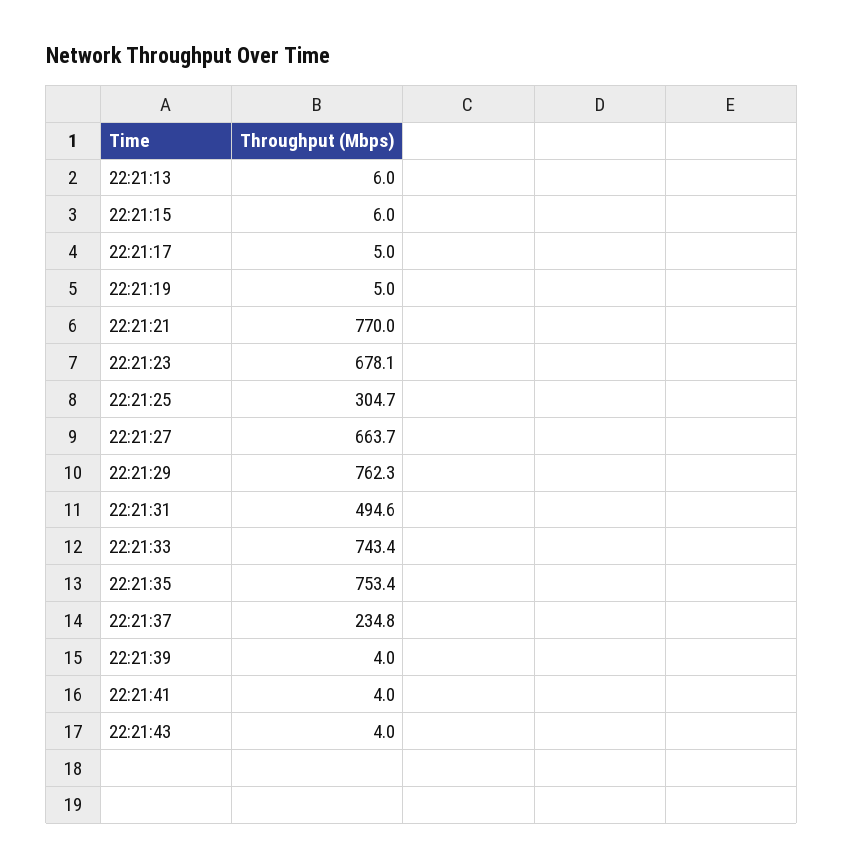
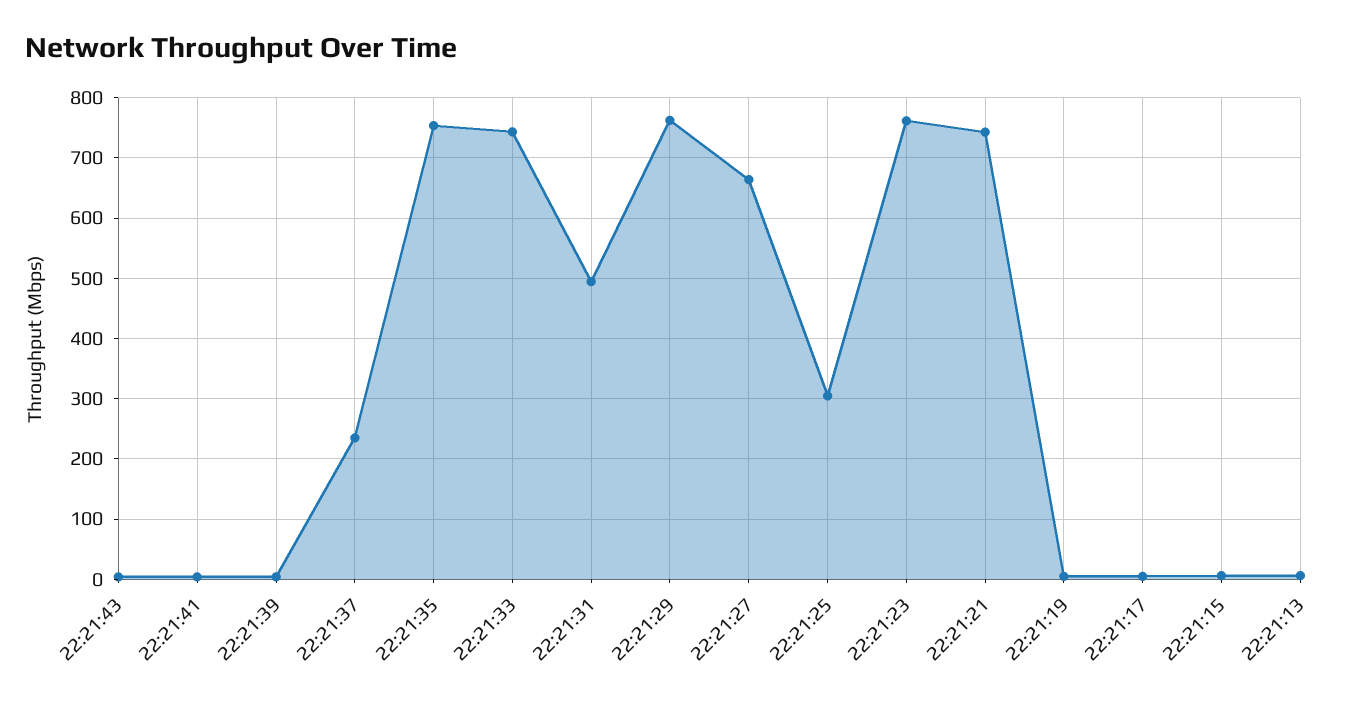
22:21:21: 770 -> 740
22:21:23: 678.1 -> 760

